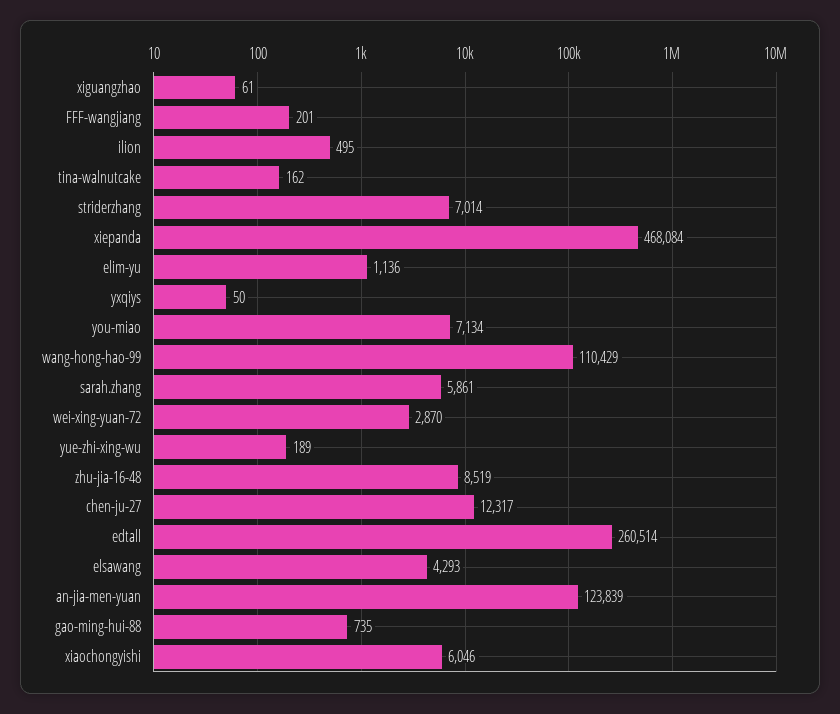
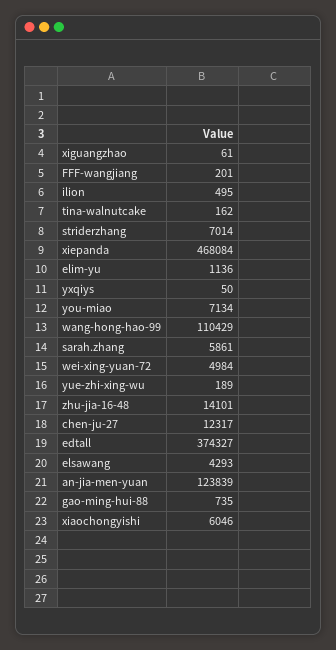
wei-xing-yuan-72: 2870 -> 4984
zhu-jia-16-48: 8519 -> 14101
edtall: 260514 -> 374327

